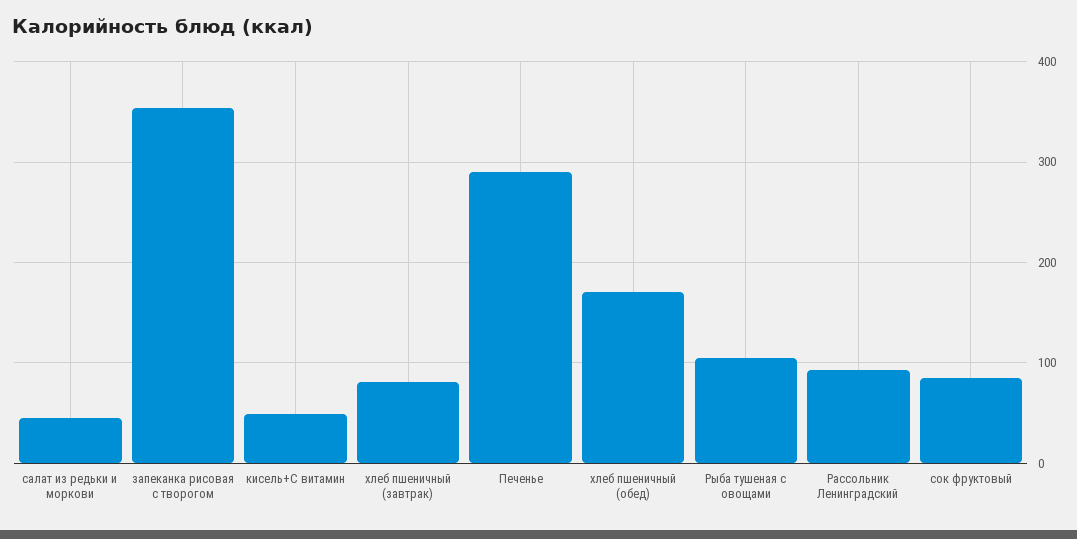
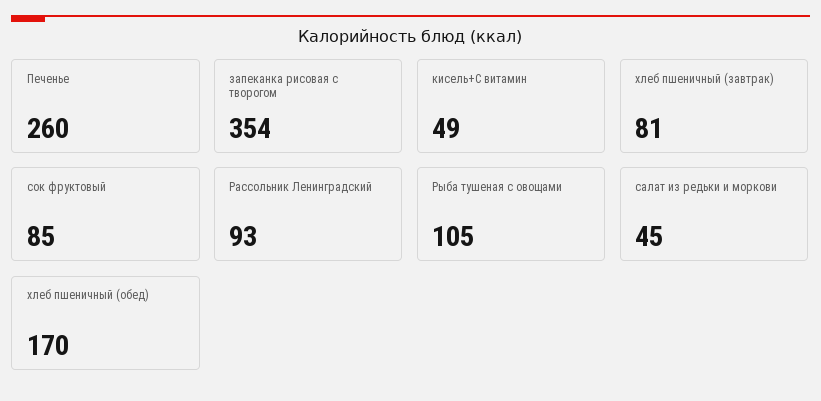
Печенье: 290 -> 260

